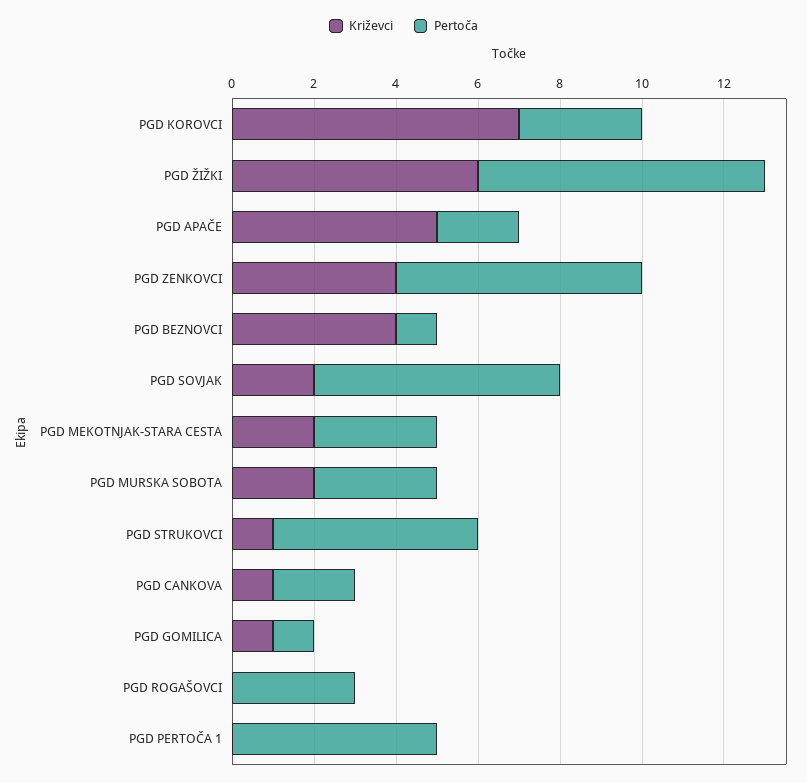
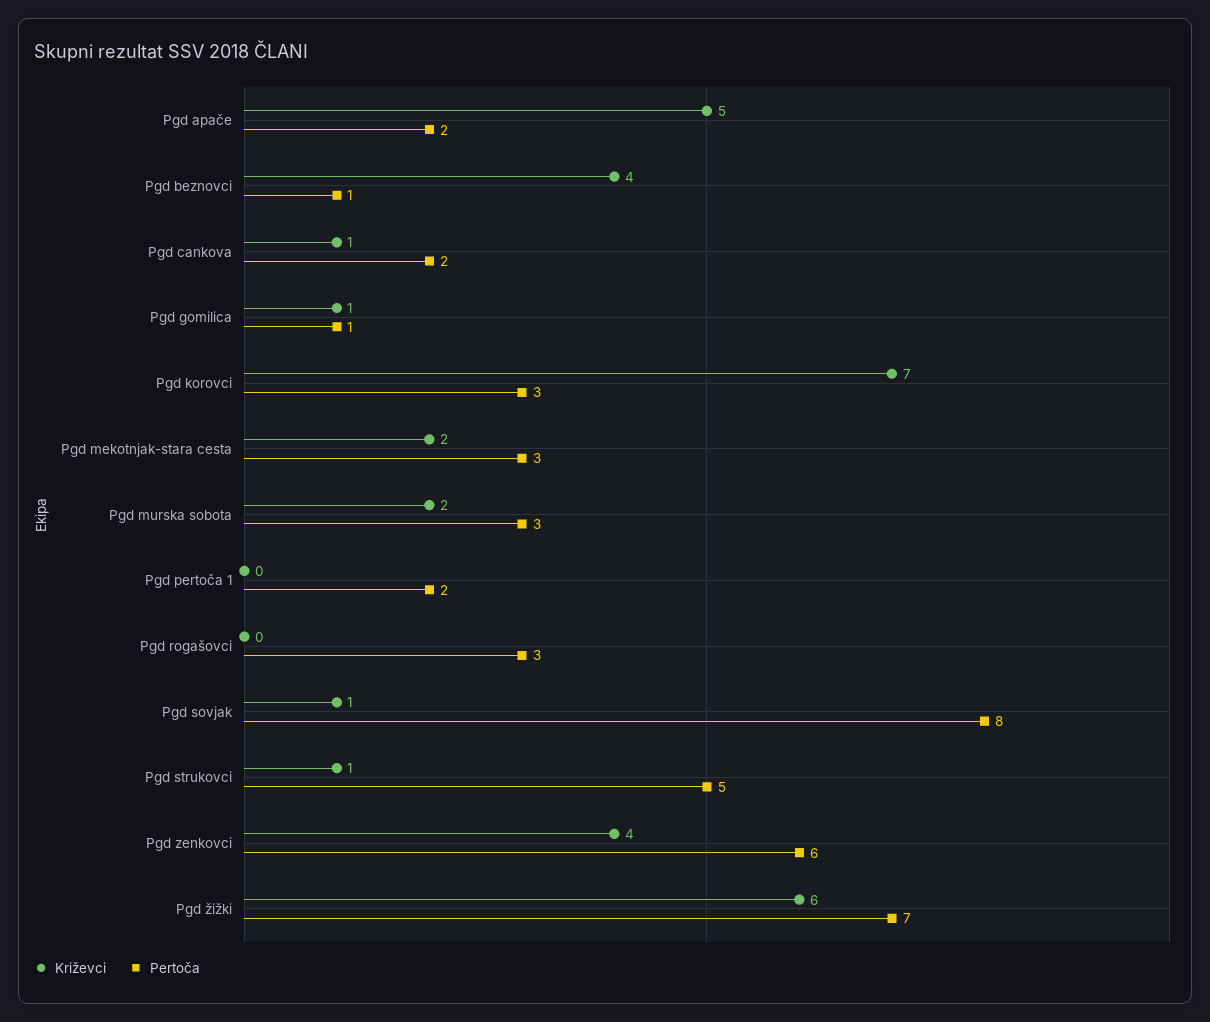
Križevci, PGD SOVJAK: 2 -> 1
Pertoča, PGD SOVJAK: 6 -> 8
Pertoča, PGD PERTOČA 1: 5 -> 2

